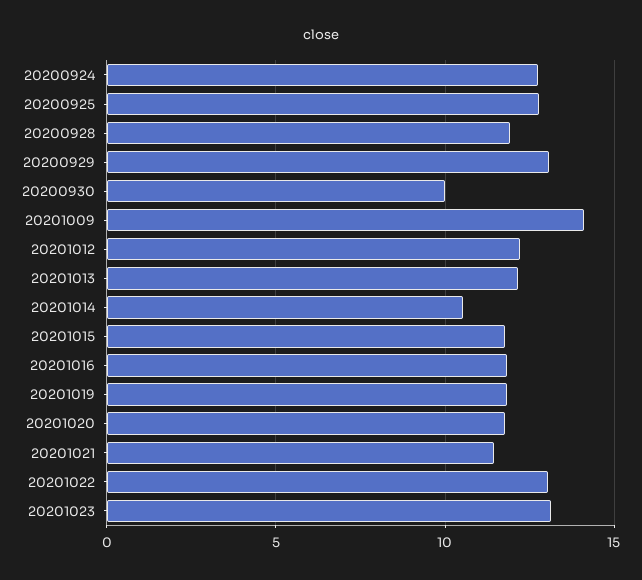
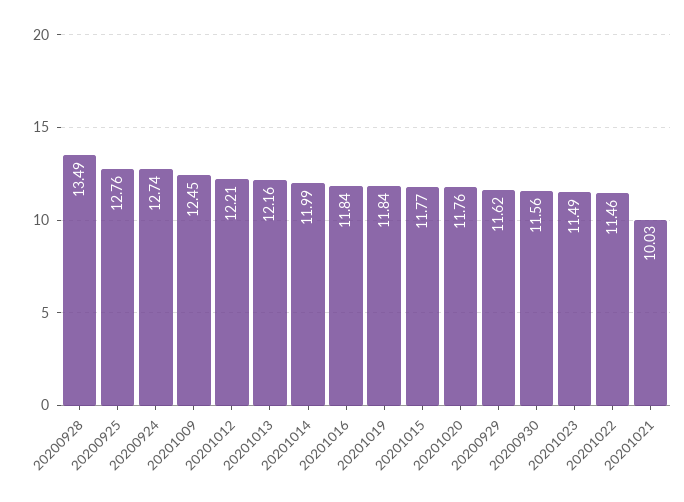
20200928: 12 -> 13.49
20200929: 13 -> 11.62
20200930: 10 -> 11.56
20201009: 14 -> 12.45
20201014: 10.5 -> 11.99
20201021: 11.5 -> 10.03
20201022: 13 -> 11.46
20201023: 13 -> 11.49

